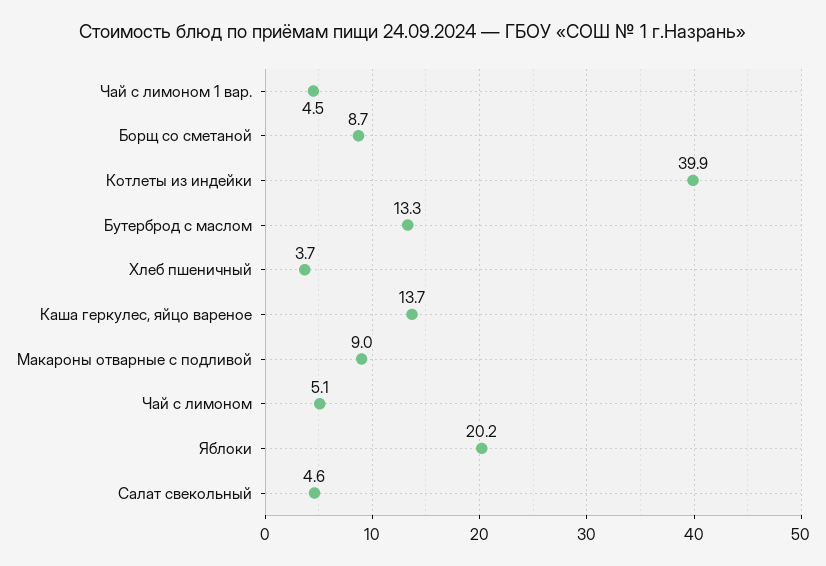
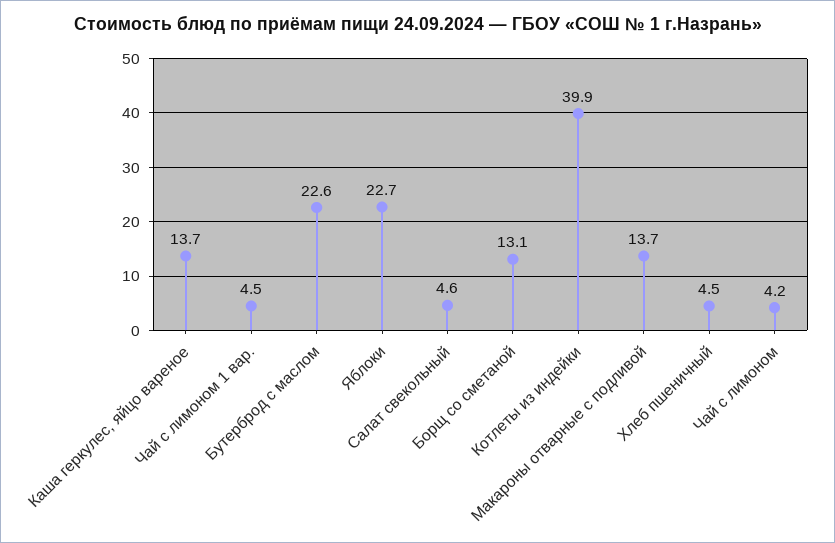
Борщ со сметаной: 8.7 -> 13.1
Бутерброд с маслом: 13.3 -> 22.6
Хлеб пшеничный: 3.7 -> 4.5
Макароны отварные с подливой: 9 -> 13.7
Чай с лимоном: 5.1 -> 4.2
Яблоки: 20.2 -> 22.7

